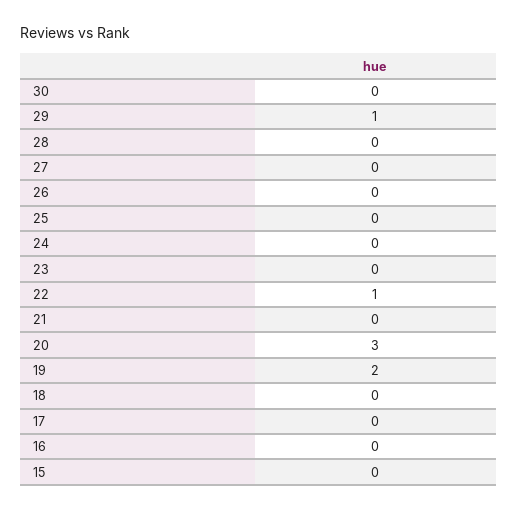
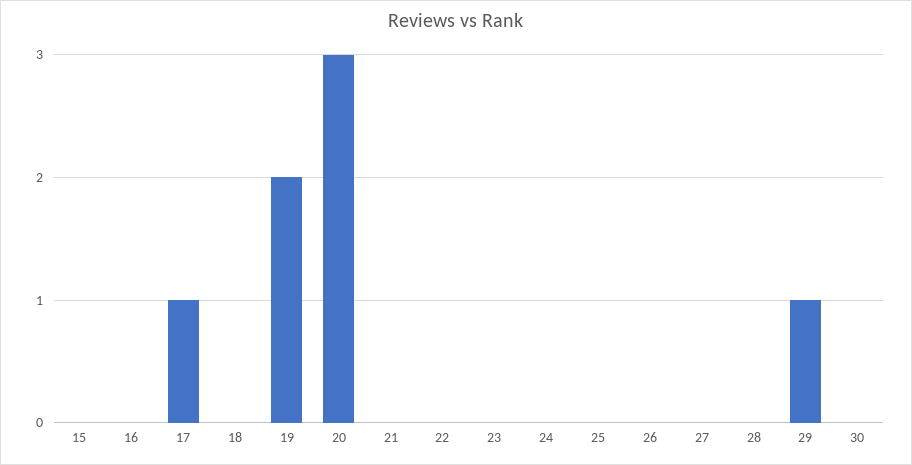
22: 1 -> 0
17: 0 -> 1

